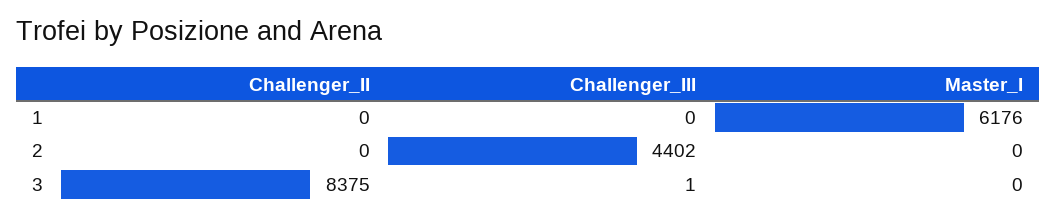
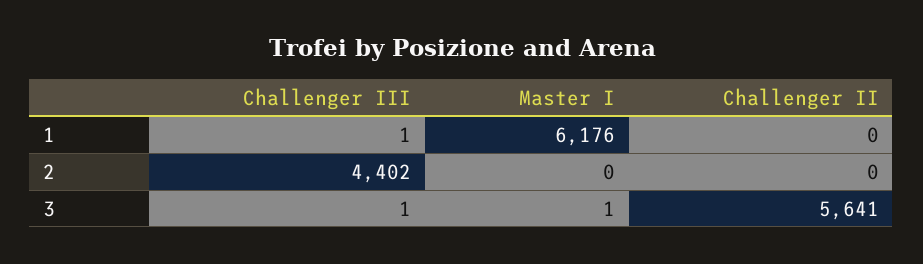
Challenger_III, 1: 0 -> 1
Challenger_II, 3: 8375 -> 5641
Master_I, 3: 0 -> 1

